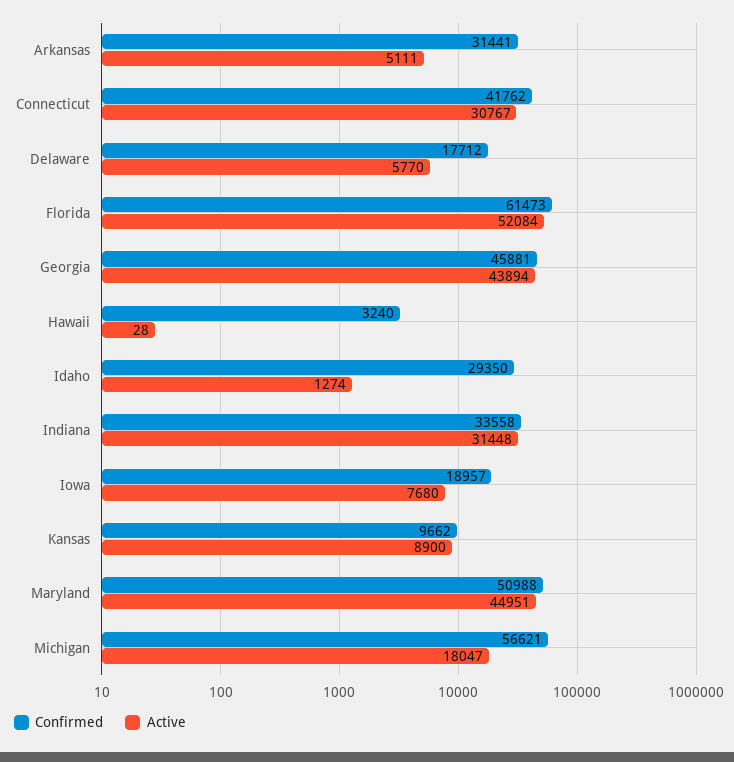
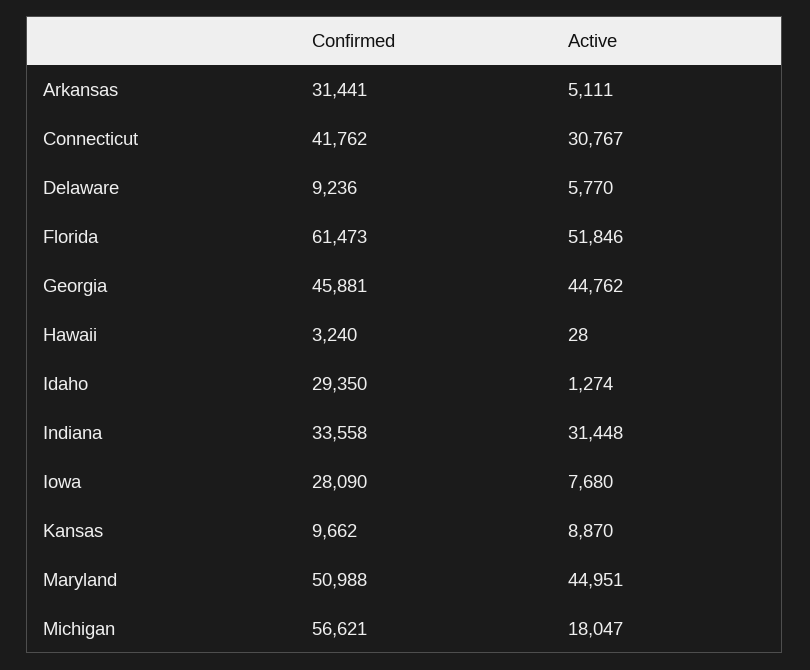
Confirmed, Delaware: 17712 -> 9236
Active, Florida: 52084 -> 51846
Active, Georgia: 43894 -> 44762
Confirmed, Iowa: 18957 -> 28090
Active, Kansas: 8900 -> 8870

